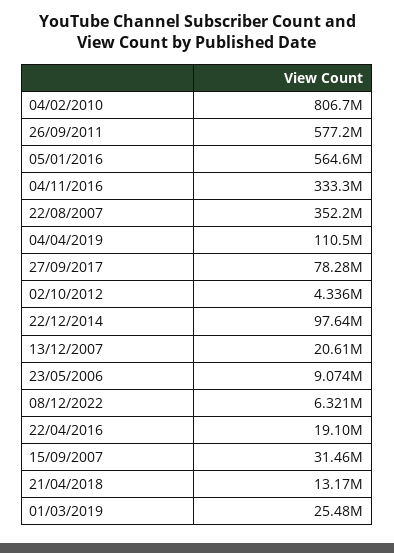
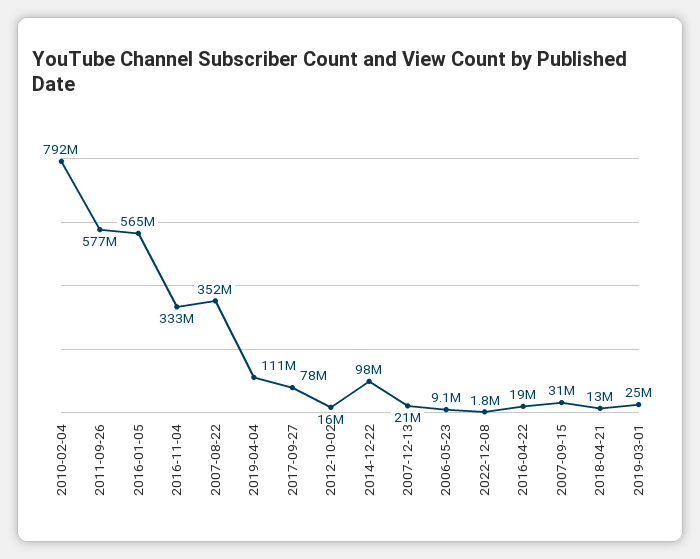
04/02/2010: 806700000 -> 792000000
02/10/2012: 4336000 -> 16000000
08/12/2022: 6321000 -> 1800000

